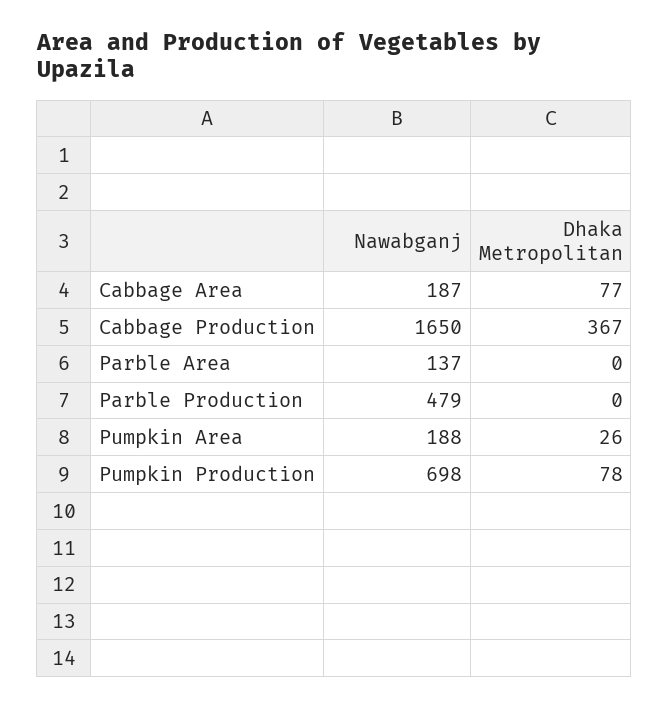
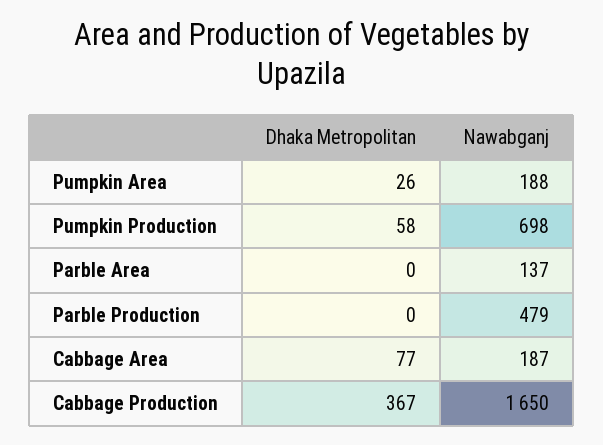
Dhaka Metropolitan, Pumpkin Production: 78 -> 58

